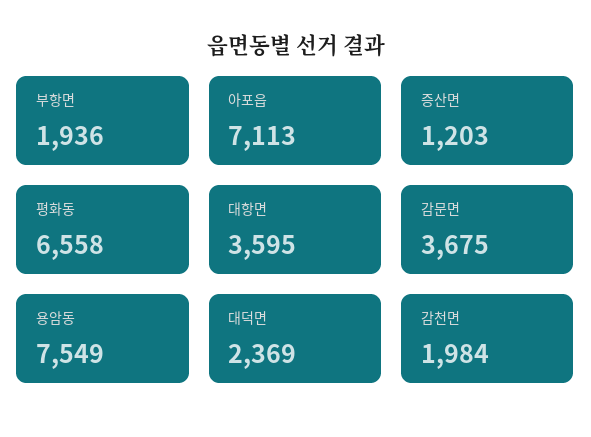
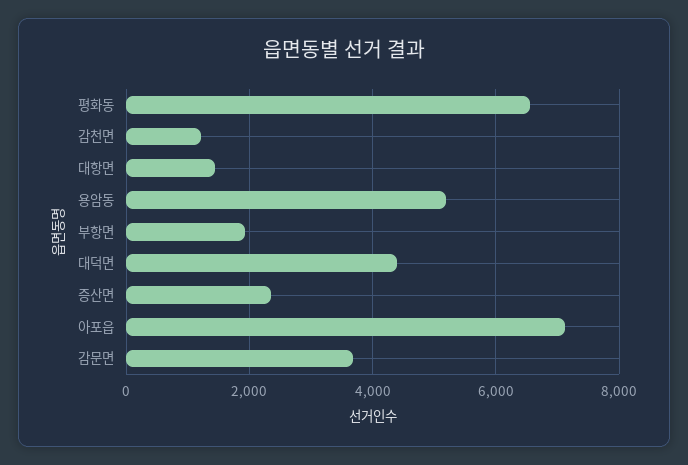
증산면: 1203 -> 2400
대항면: 3595 -> 1400
용암동: 7549 -> 5200
대덕면: 2369 -> 4400
감천면: 1984 -> 1200

